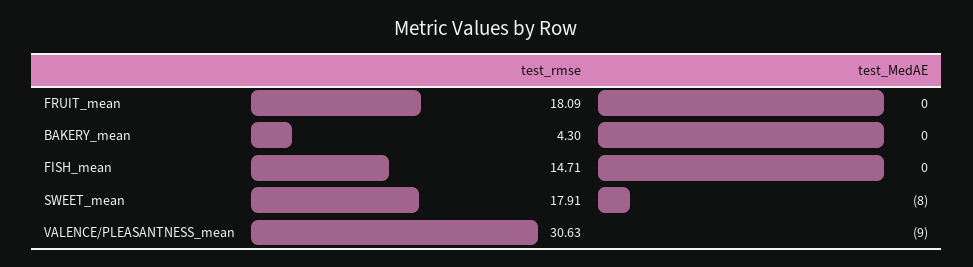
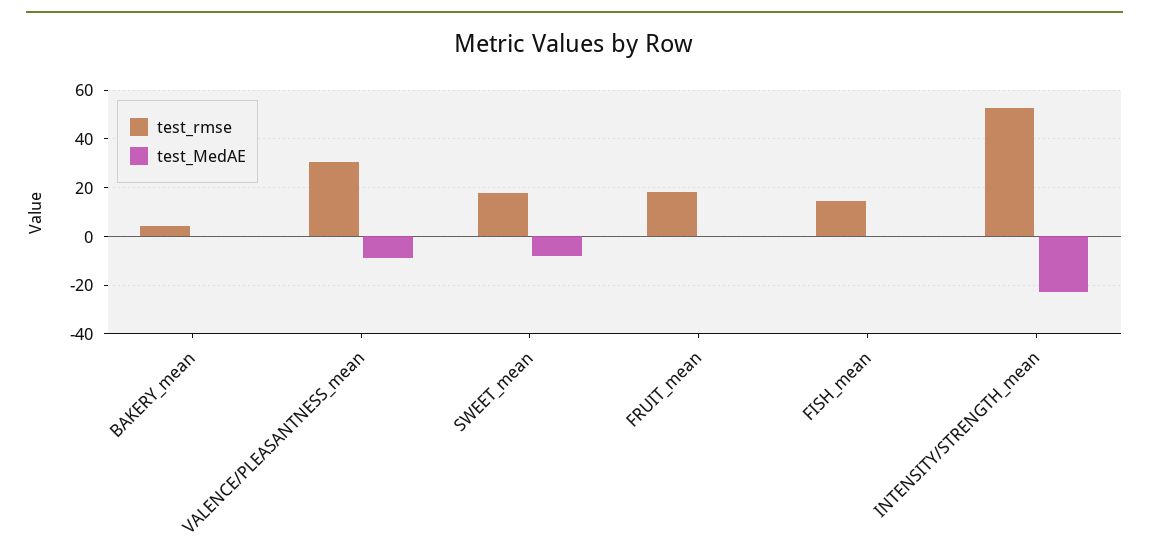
test_rmse, INTENSITY/STRENGTH_mean: none -> 52.5
test_MedAE, INTENSITY/STRENGTH_mean: none -> -22.5

